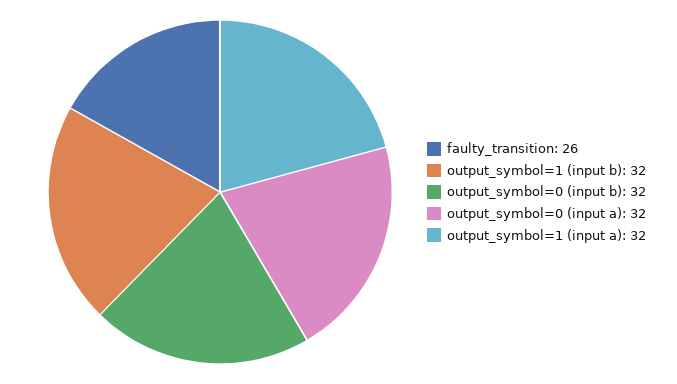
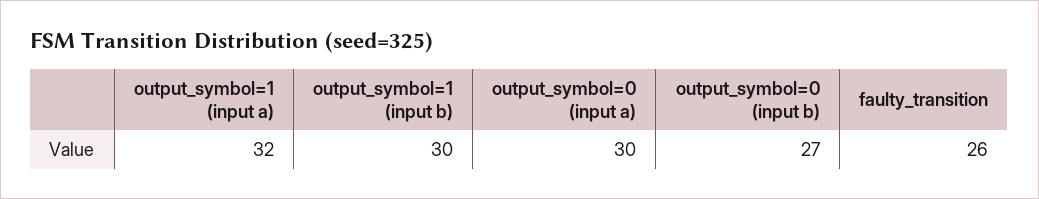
output_symbol=1 (input b): 32 -> 30
output_symbol=0 (input b): 32 -> 27
output_symbol=0 (input a): 32 -> 30

